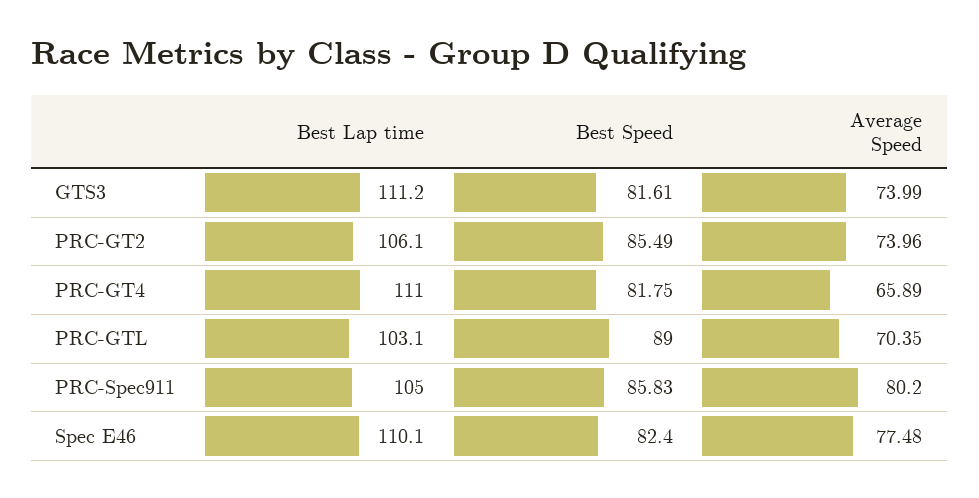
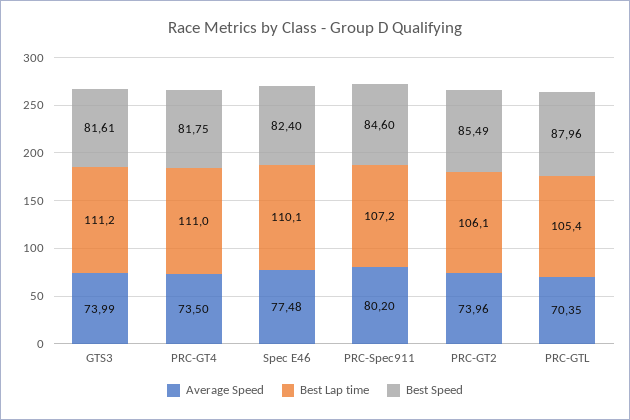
Average Speed, PRC-GT4: 65.89 -> 73.5
Best Lap time, PRC-GTL: 103.1 -> 105.4
Best Speed, PRC-GTL: 89 -> 87.96
Best Lap time, PRC-Spec911: 105 -> 107.2
Best Speed, PRC-Spec911: 85.83 -> 84.6

